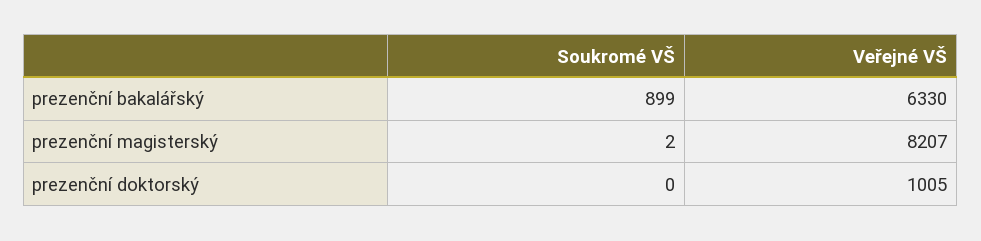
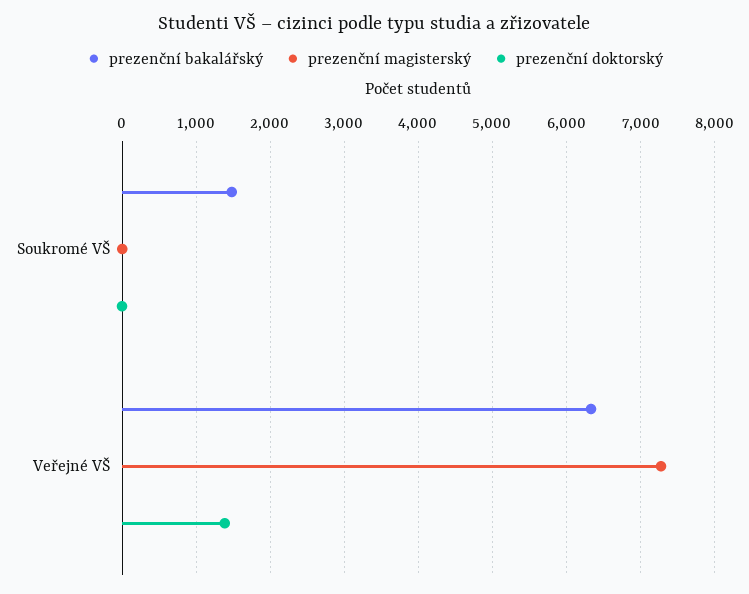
prezenční bakalářský, Soukromé VŠ: 899 -> 1500
prezenční magisterský, Veřejné VŠ: 8207 -> 7300
prezenční doktorský, Veřejné VŠ: 1005 -> 1400

